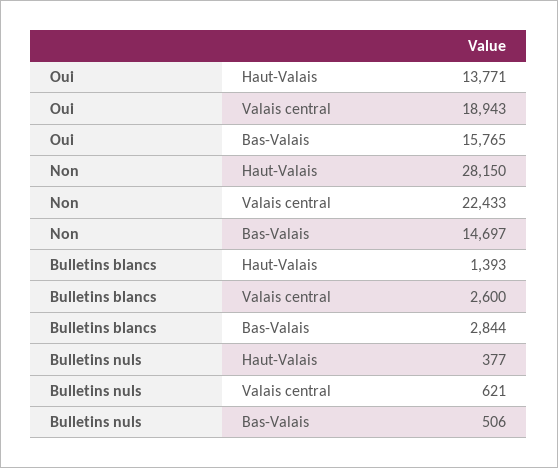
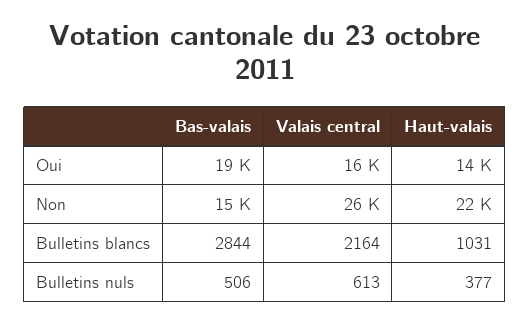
Oui, Valais central: 18943 -> 16000
Oui, Bas-Valais: 15765 -> 19000
Non, Haut-Valais: 28150 -> 22000
Non, Valais central: 22433 -> 26000
Bulletins blancs, Haut-Valais: 1393 -> 1031
Bulletins blancs, Valais central: 2600 -> 2164
Bulletins nuls, Valais central: 621 -> 613

